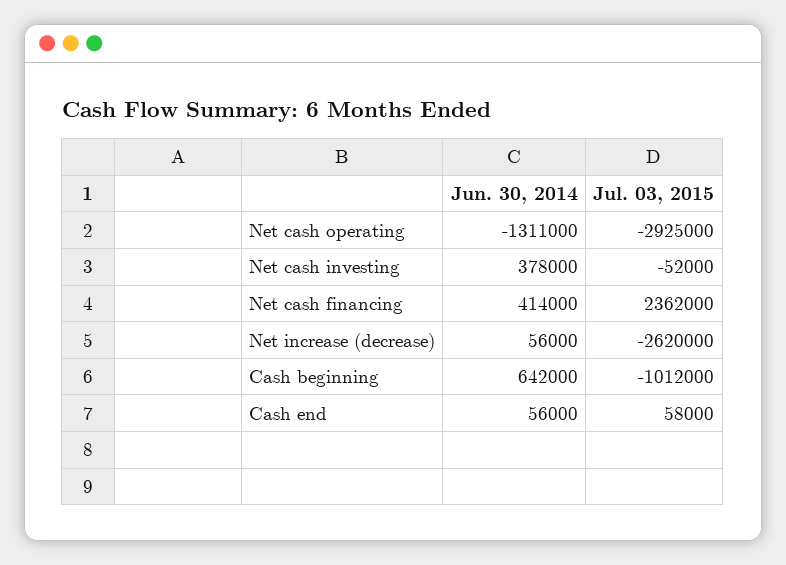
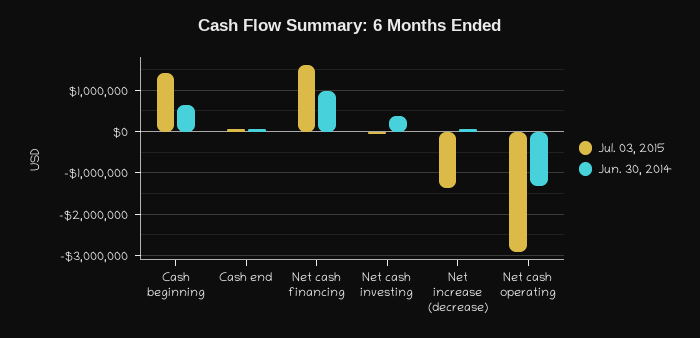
Jun. 30, 2014, Net cash financing: 414000 -> 1000000
Jul. 03, 2015, Net cash financing: 2362000 -> 1600000
Jul. 03, 2015, Net increase (decrease): -2620000 -> -1400000
Jul. 03, 2015, Cash beginning: -1012000 -> 1400000

